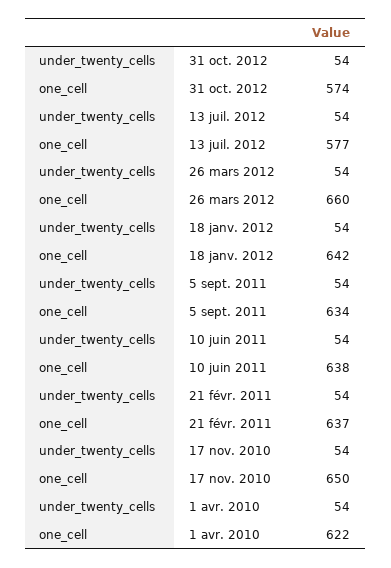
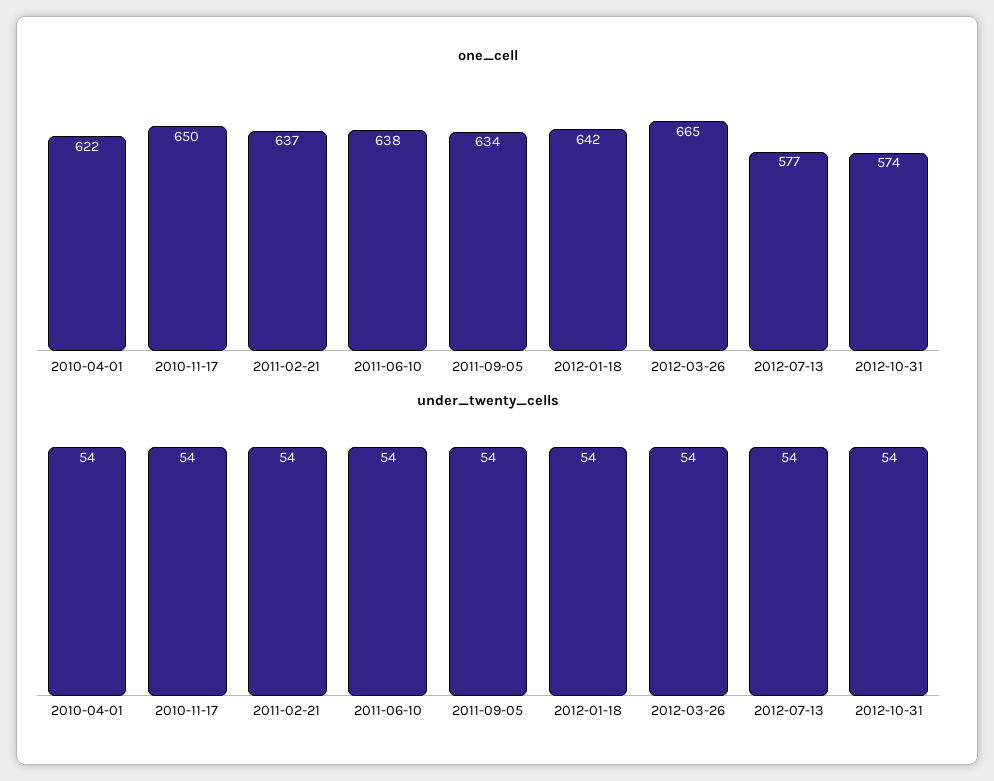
one_cell, 26 mars 2012: 660 -> 665

